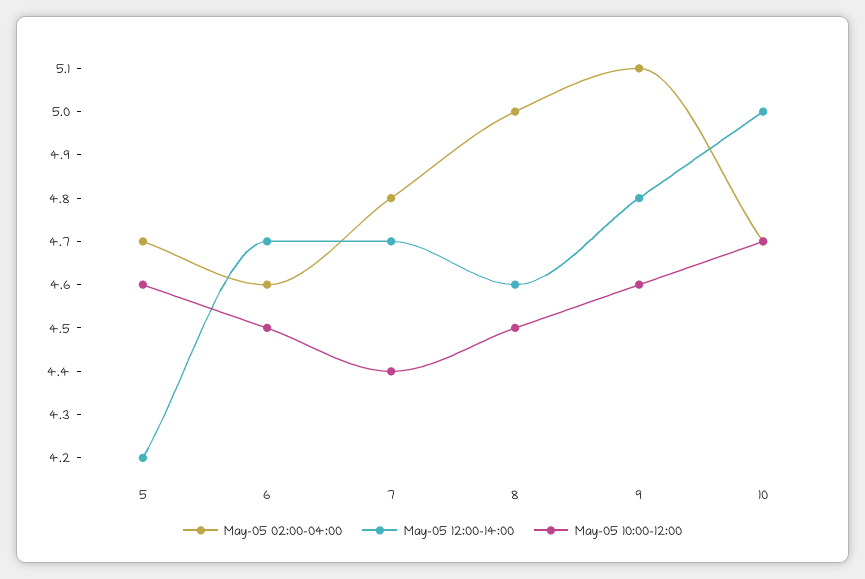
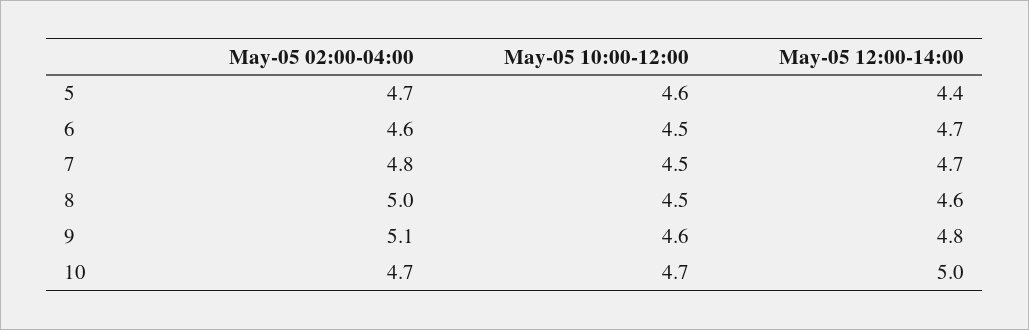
May-05 12:00-14:00, 5: 4.2 -> 4.4
May-05 10:00-12:00, 7: 4.4 -> 4.5

